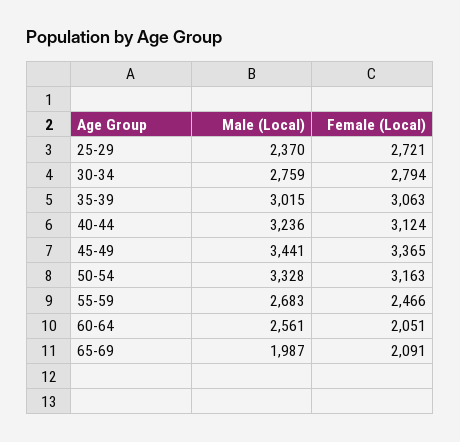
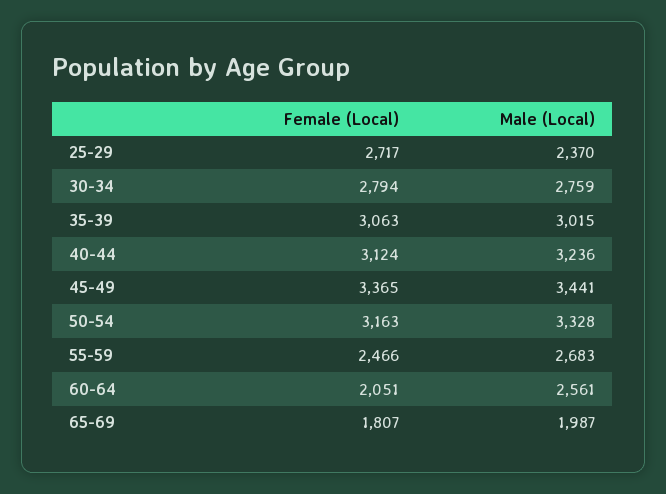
Female (Local), 25-29: 2721 -> 2717
Female (Local), 65-69: 2091 -> 1807

